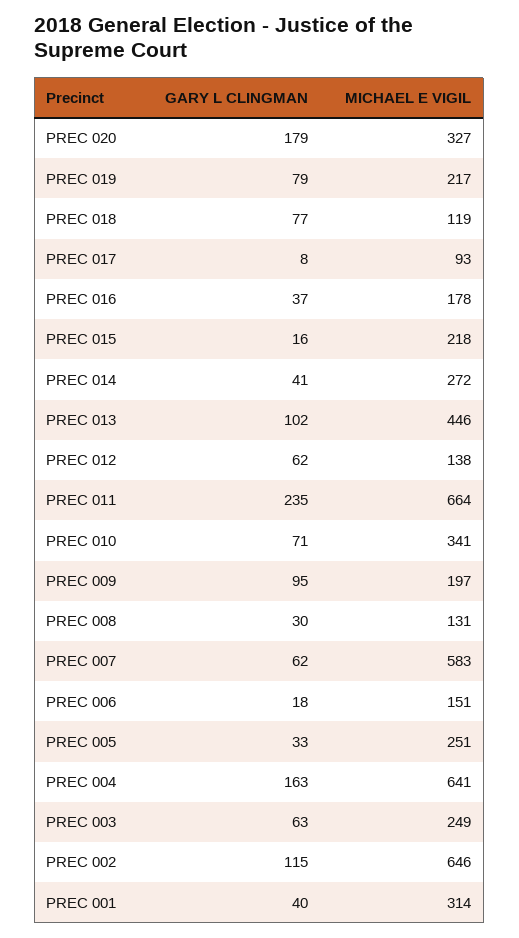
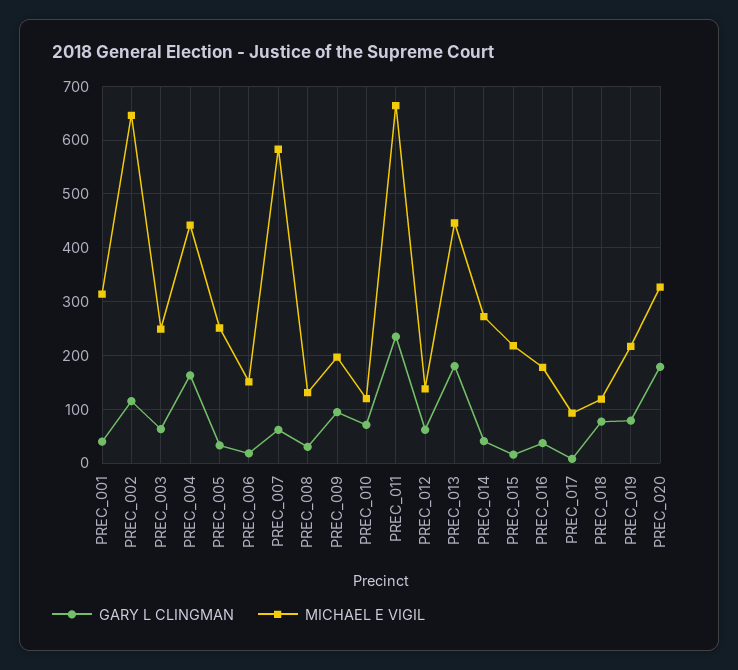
GARY L CLINGMAN, PREC 013: 102 -> 180
MICHAEL E VIGIL, PREC 010: 341 -> 120
MICHAEL E VIGIL, PREC 004: 641 -> 440

